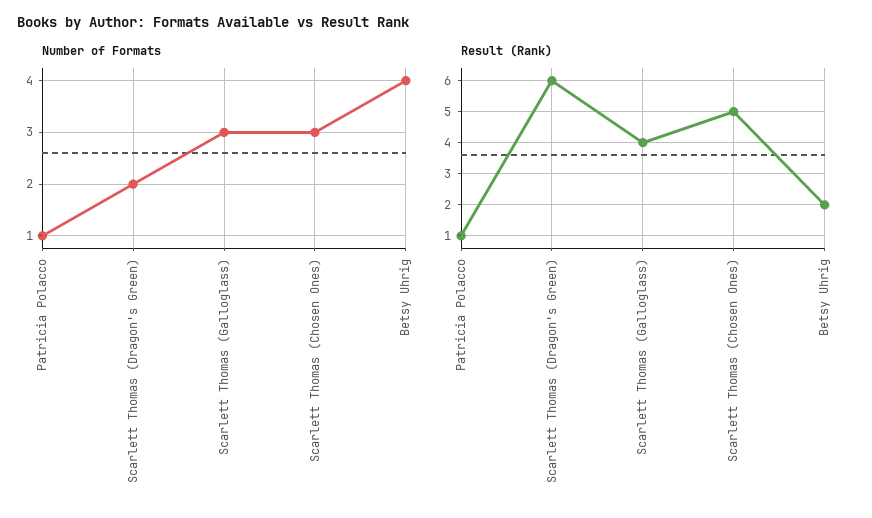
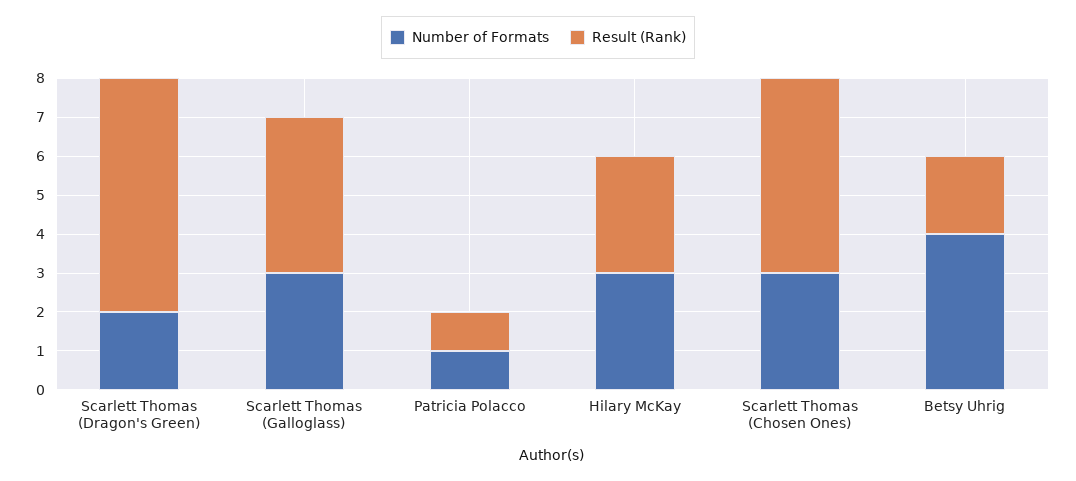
Number of Formats, Hilary McKay: none -> 3
Result (Rank), Hilary McKay: none -> 3

